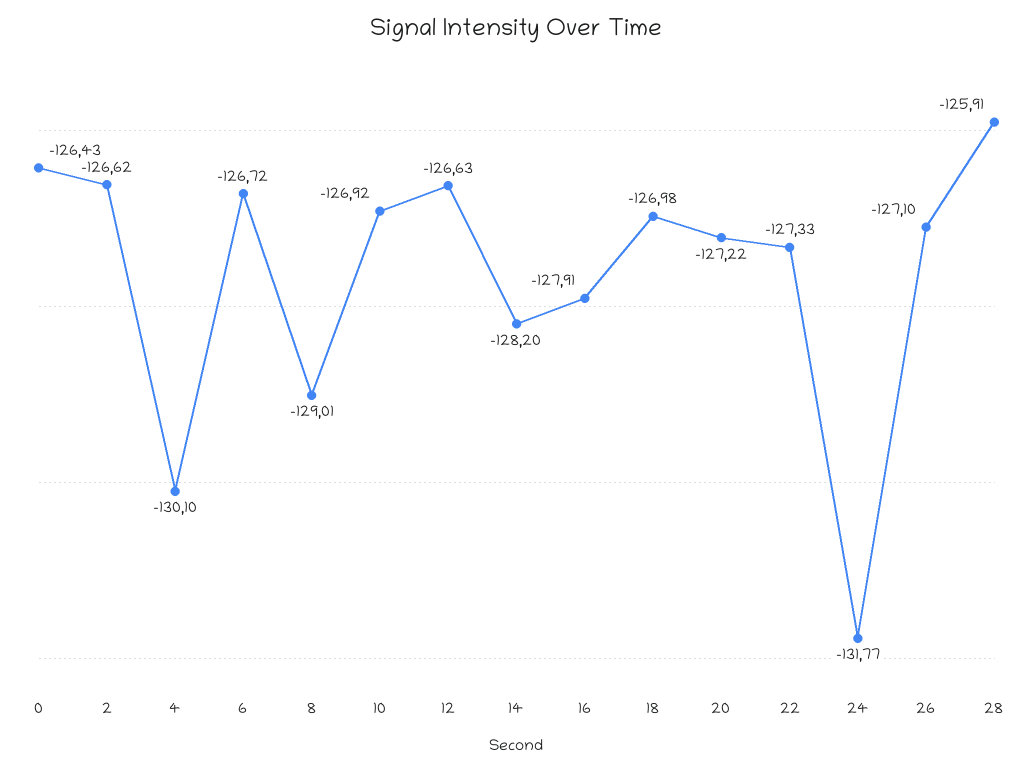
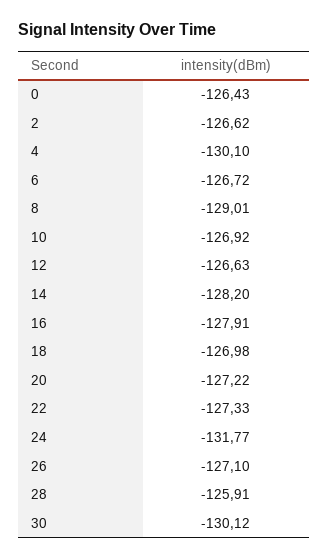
30: none -> -130.12

